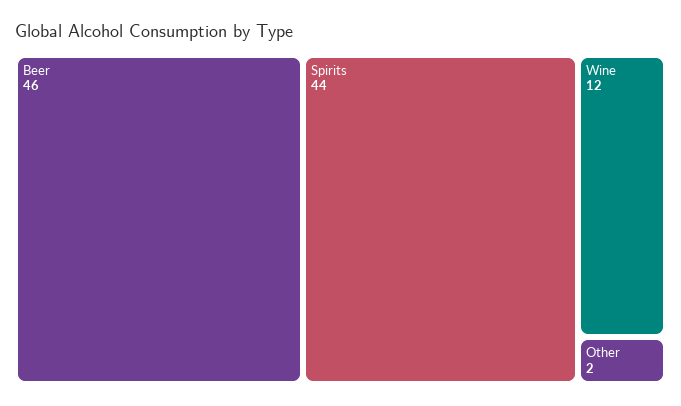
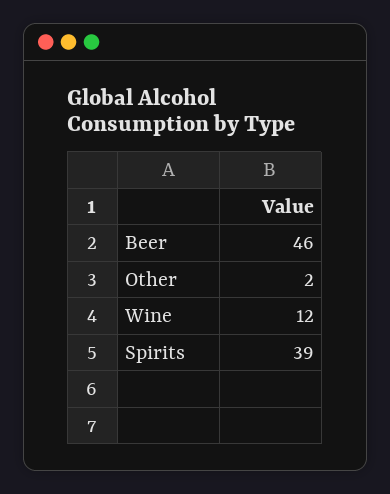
Spirits: 44 -> 39

